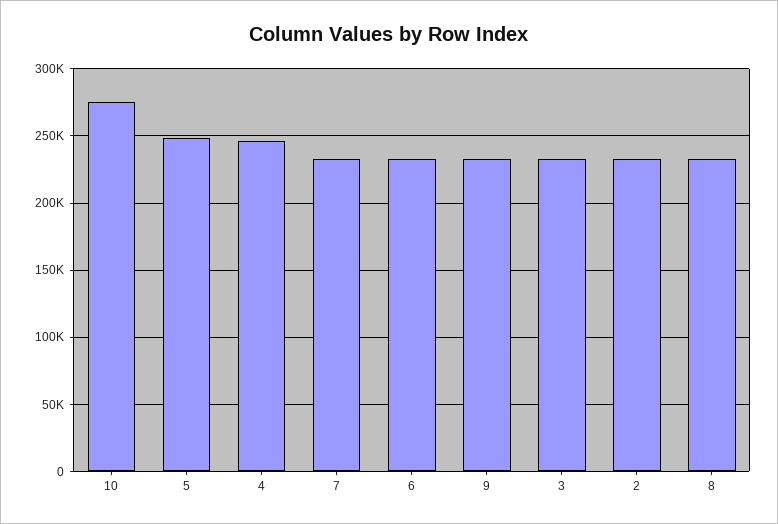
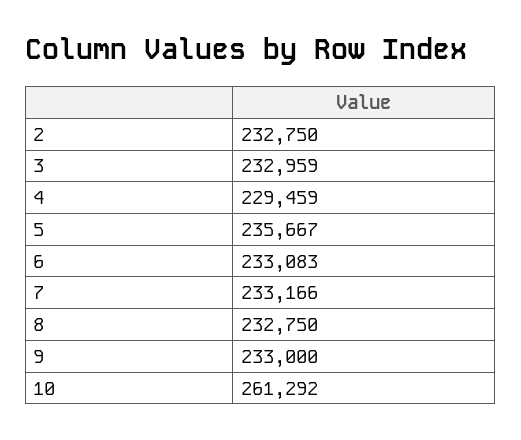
10: 275000 -> 261292
5: 250000 -> 235667
4: 245000 -> 229459

